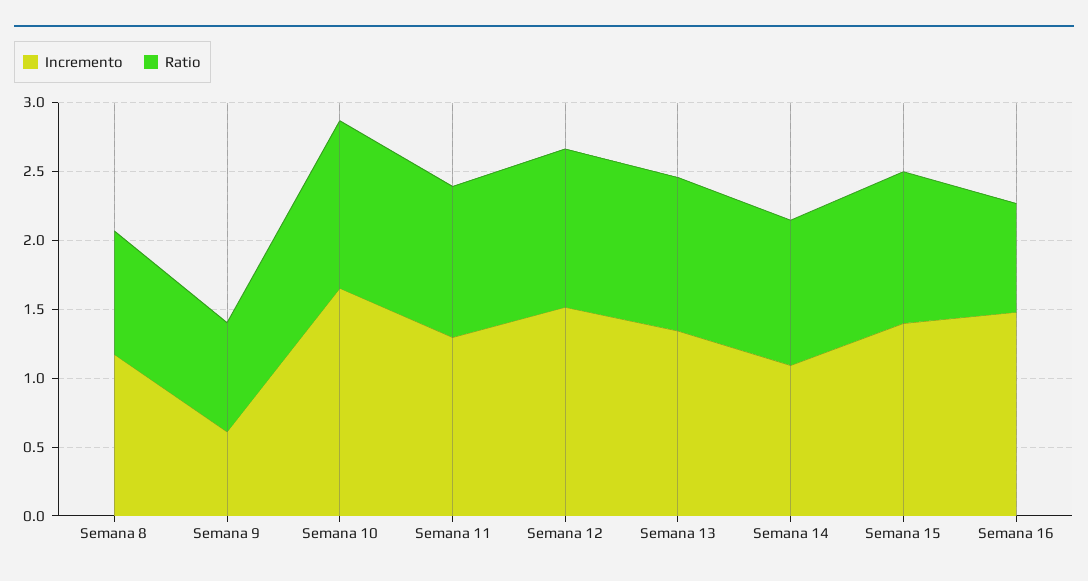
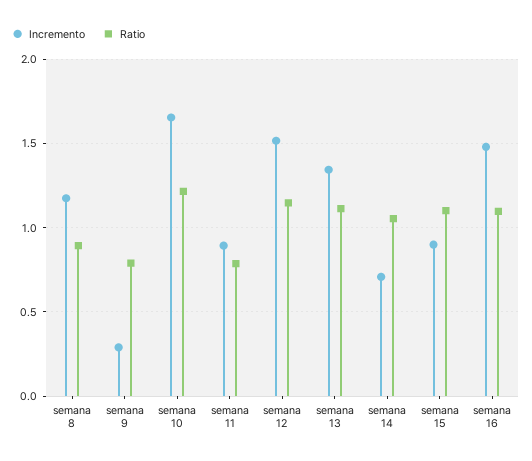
Incremento, Semana 9: 0.6 -> 0.3
Incremento, Semana 11: 1.3 -> 0.9
Ratio, Semana 11: 1.1 -> 0.8
Incremento, Semana 14: 1.1 -> 0.7
Incremento, Semana 15: 1.4 -> 0.9
Ratio, Semana 16: 0.8 -> 1.1

